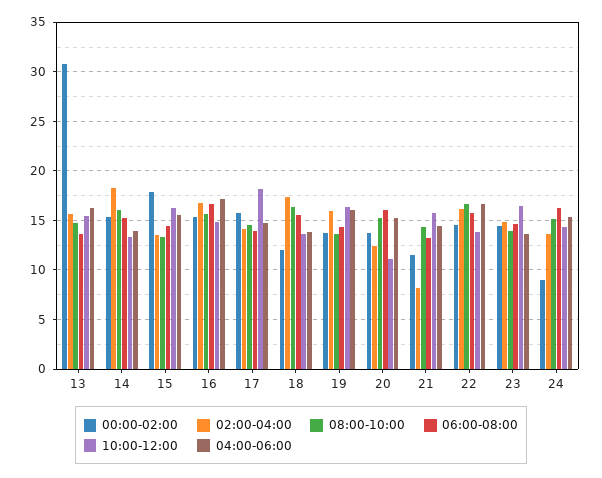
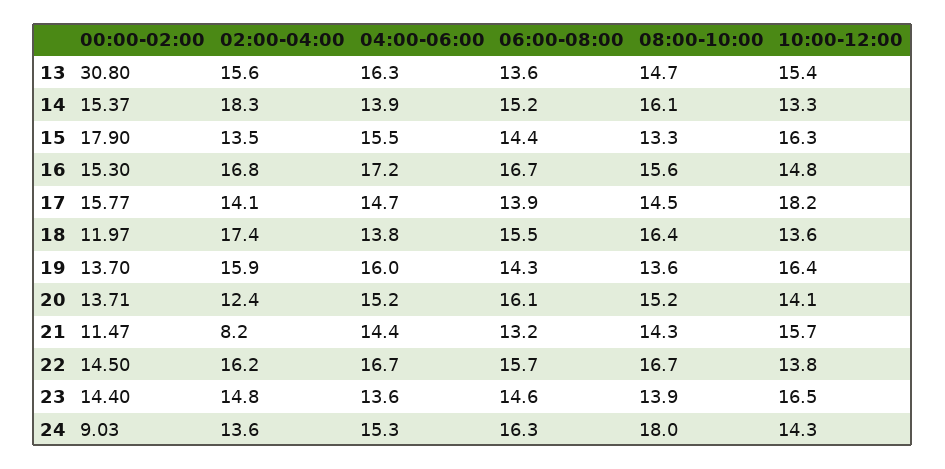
10:00-12:00, 20: 11 -> 14.1
08:00-10:00, 24: 15 -> 18

